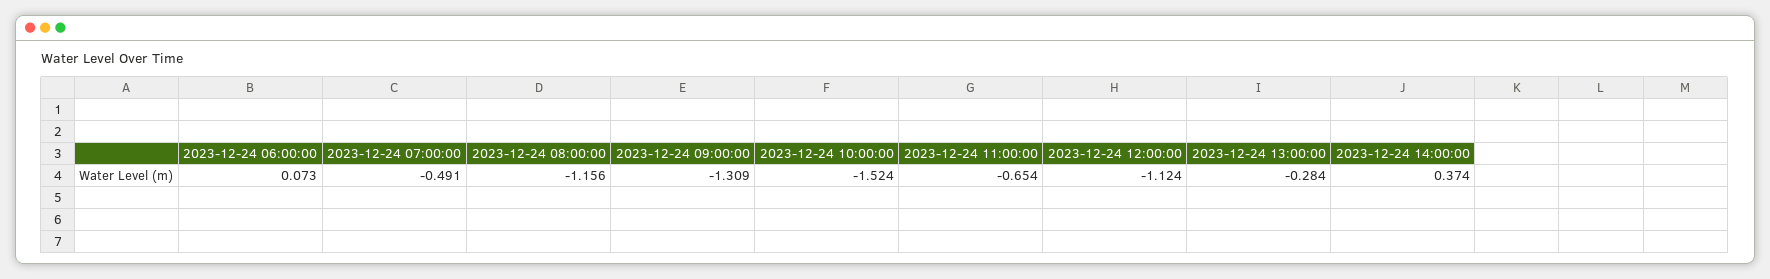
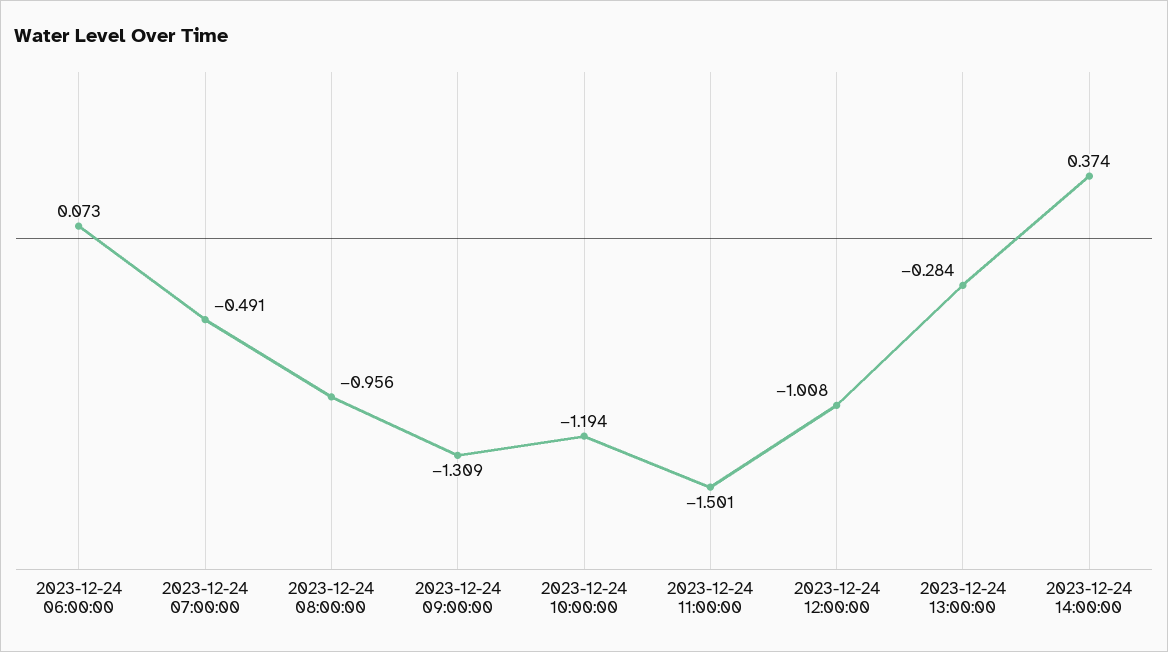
2023-12-24 08:00:00: -1.156 -> -0.956
2023-12-24 10:00:00: -1.524 -> -1.194
2023-12-24 11:00:00: -0.654 -> -1.501
2023-12-24 12:00:00: -1.124 -> -1.008

